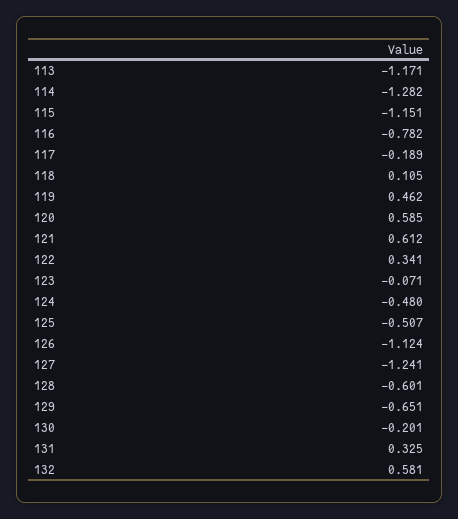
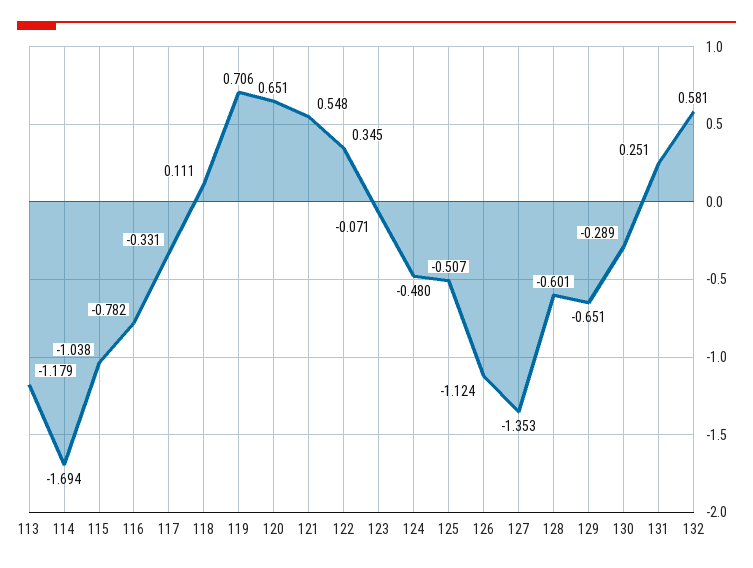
113: -1.171 -> -1.179
114: -1.282 -> -1.694
115: -1.151 -> -1.038
117: -0.189 -> -0.331
118: 0.105 -> 0.111
119: 0.462 -> 0.706
120: 0.585 -> 0.651
121: 0.612 -> 0.548
122: 0.341 -> 0.345
127: -1.241 -> -1.353
130: -0.201 -> -0.289
131: 0.325 -> 0.251

